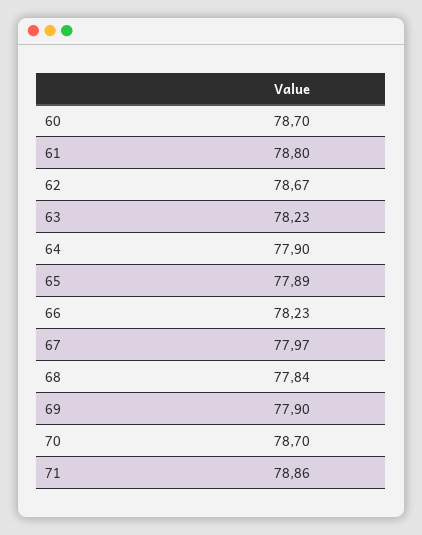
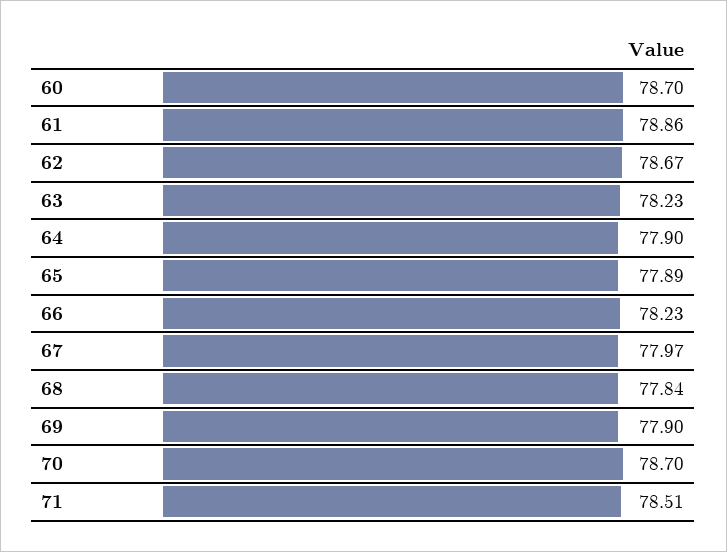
61: 78.8 -> 78.86
71: 78.86 -> 78.51

